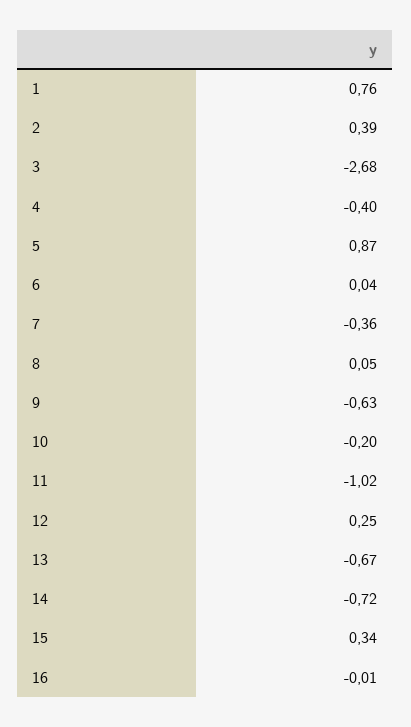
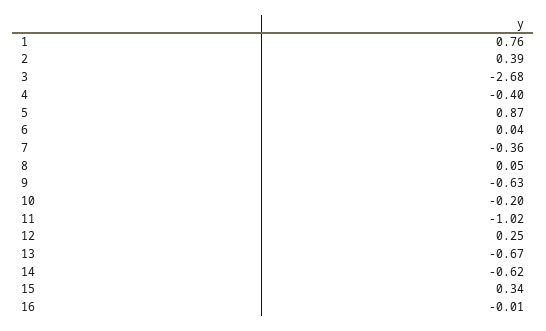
14: -0.72 -> -0.62

